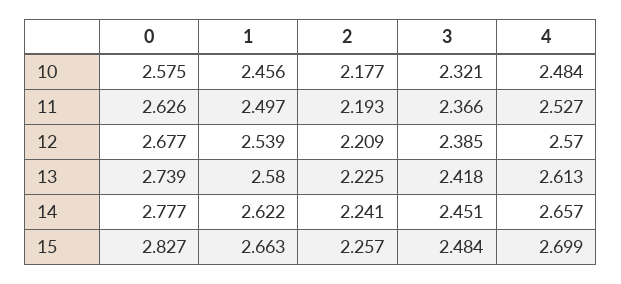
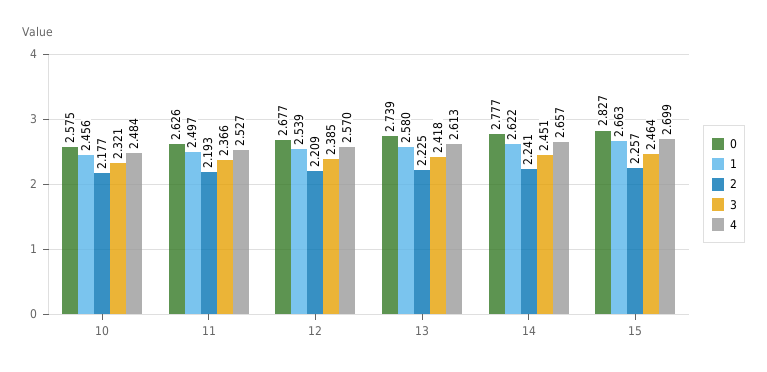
3, 15: 2.484 -> 2.464

